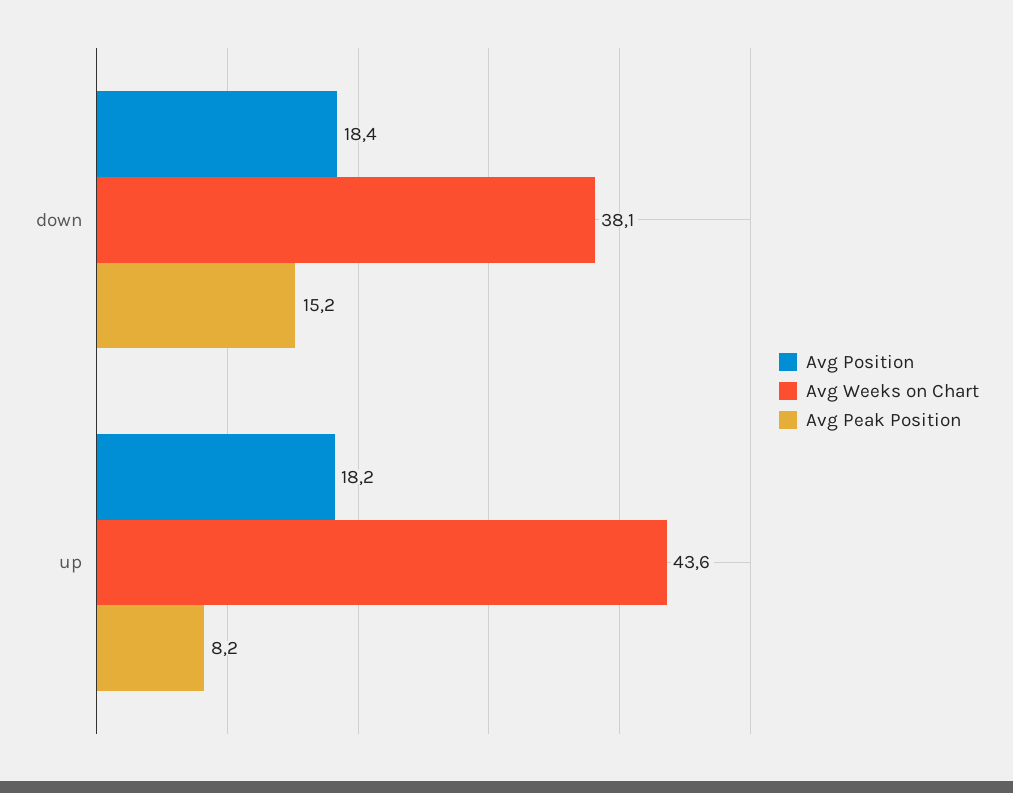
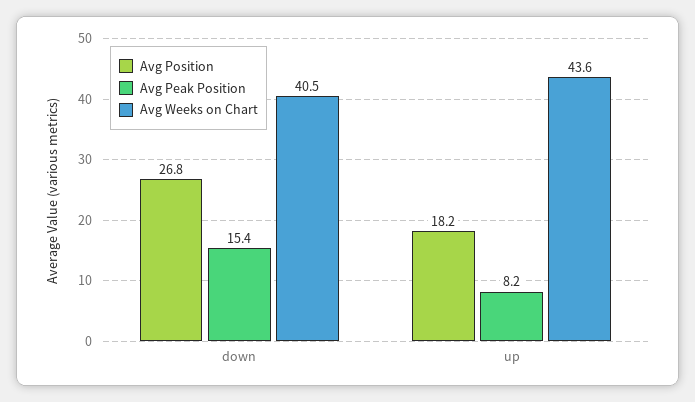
Avg Position, down: 18.4 -> 26.8
Avg Weeks on Chart, down: 38.1 -> 40.5
Avg Peak Position, down: 15.2 -> 15.4

